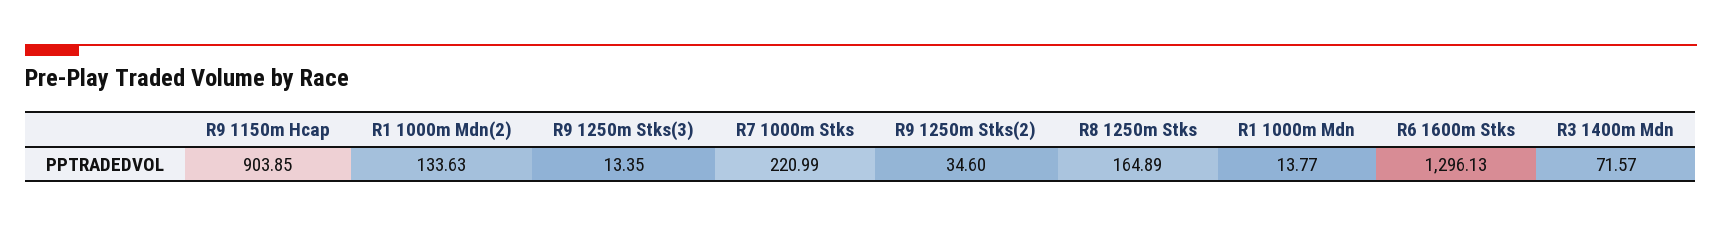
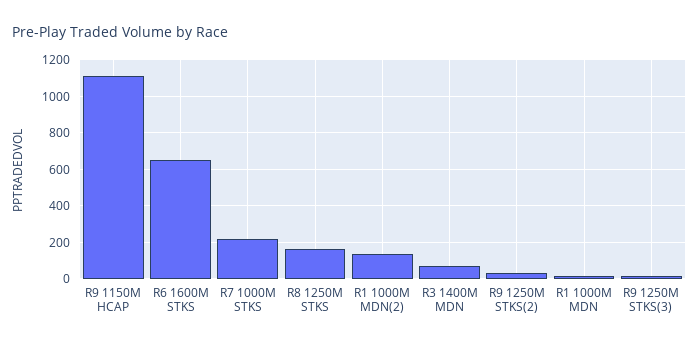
R9 1150m Hcap: 903.85 -> 1100
R6 1600m Stks: 1296.13 -> 650

